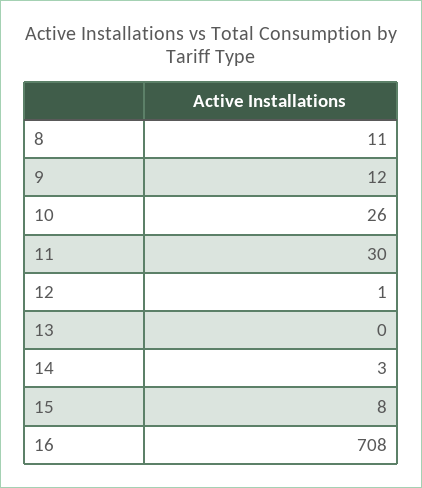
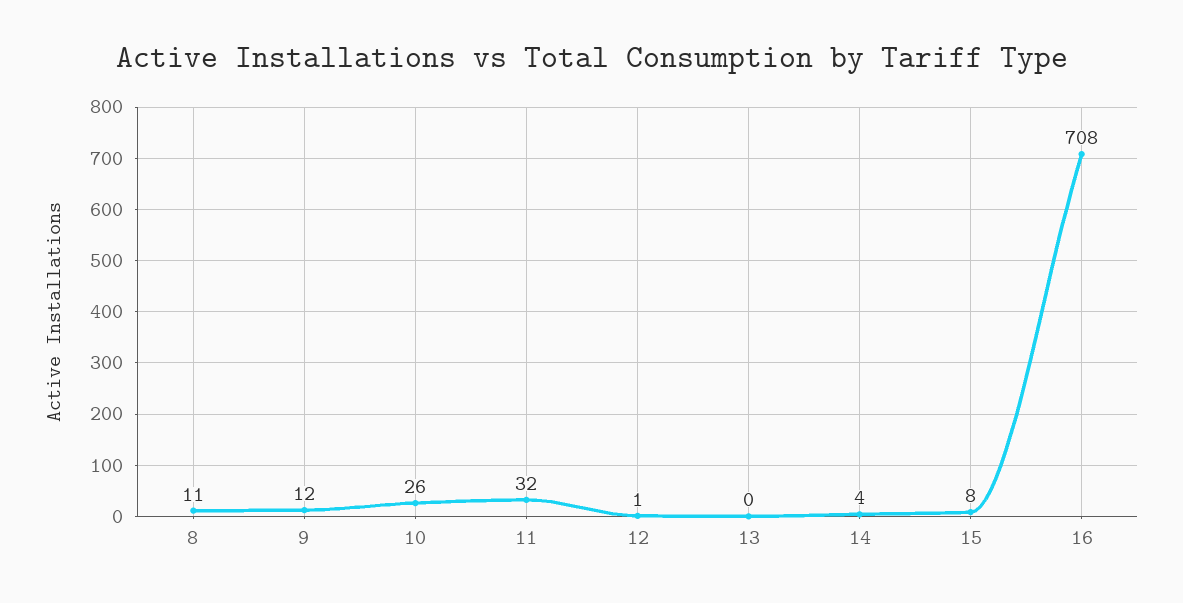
11: 30 -> 32
14: 3 -> 4

